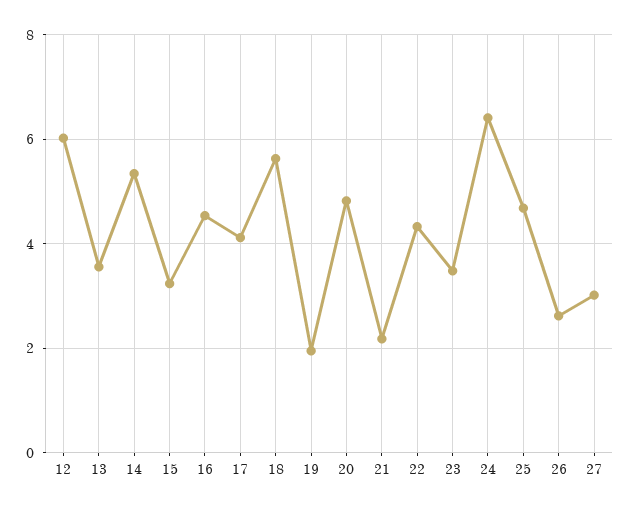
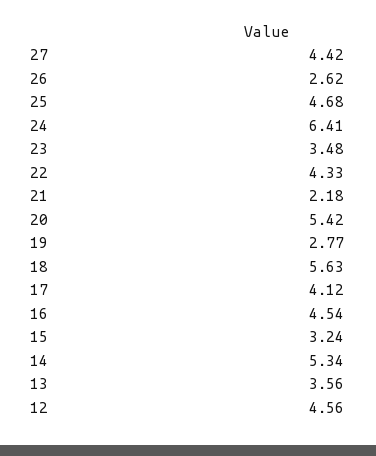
12: 6 -> 4.56
19: 2 -> 2.77
20: 4.8 -> 5.42
27: 3 -> 4.42

